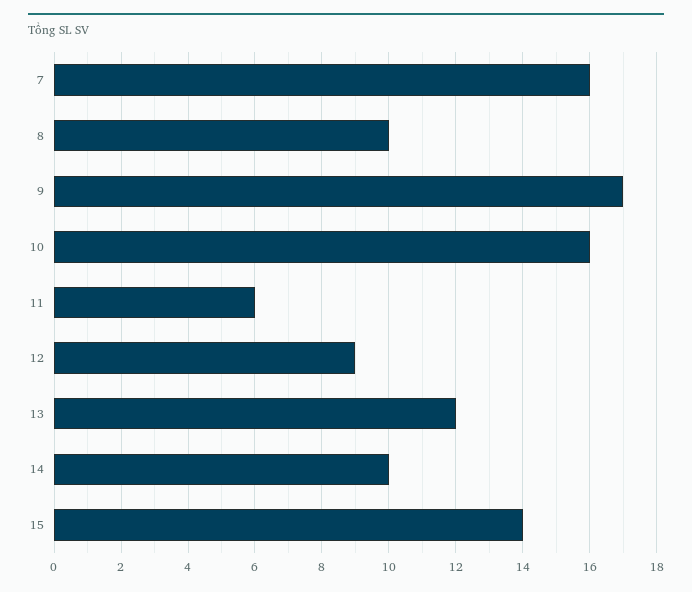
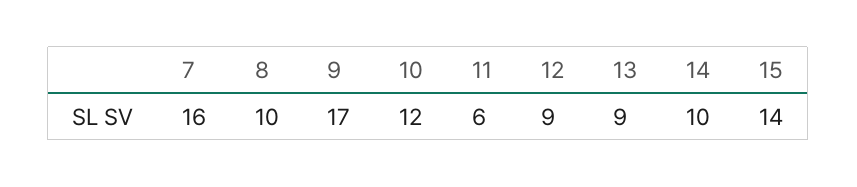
10: 16 -> 12
13: 12 -> 9

